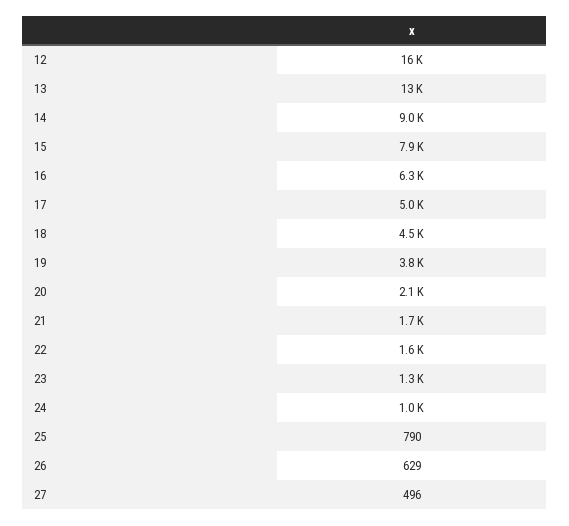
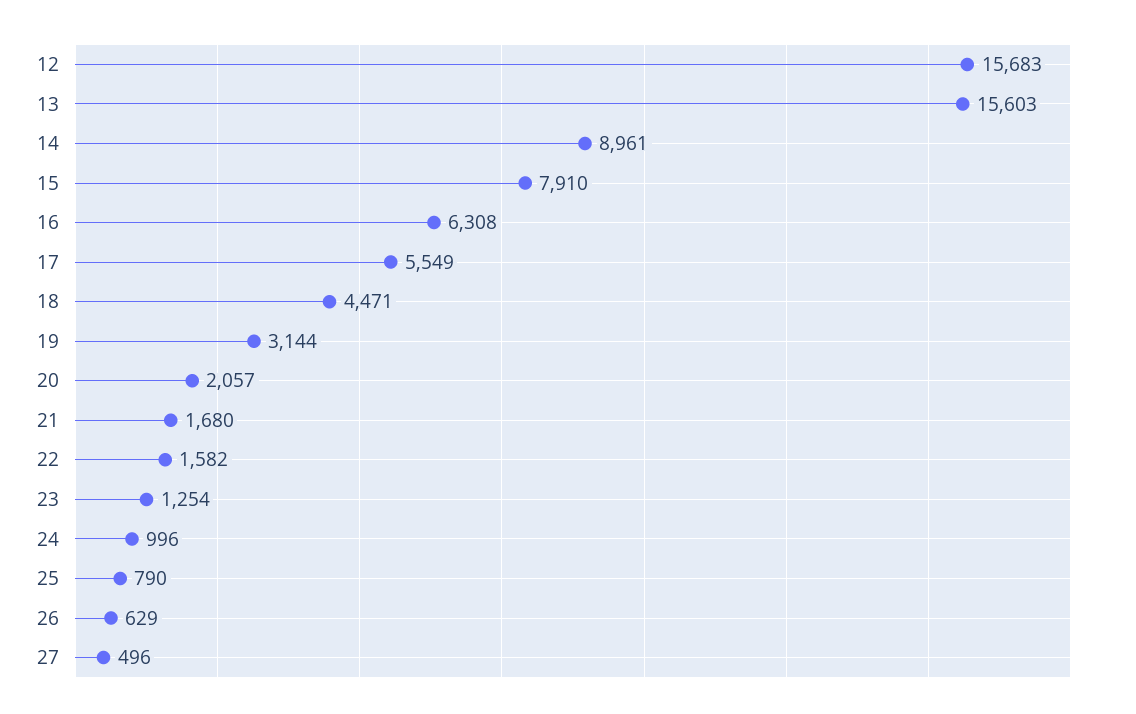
13: 13000 -> 15603
17: 5000 -> 5549
19: 3800 -> 3144

